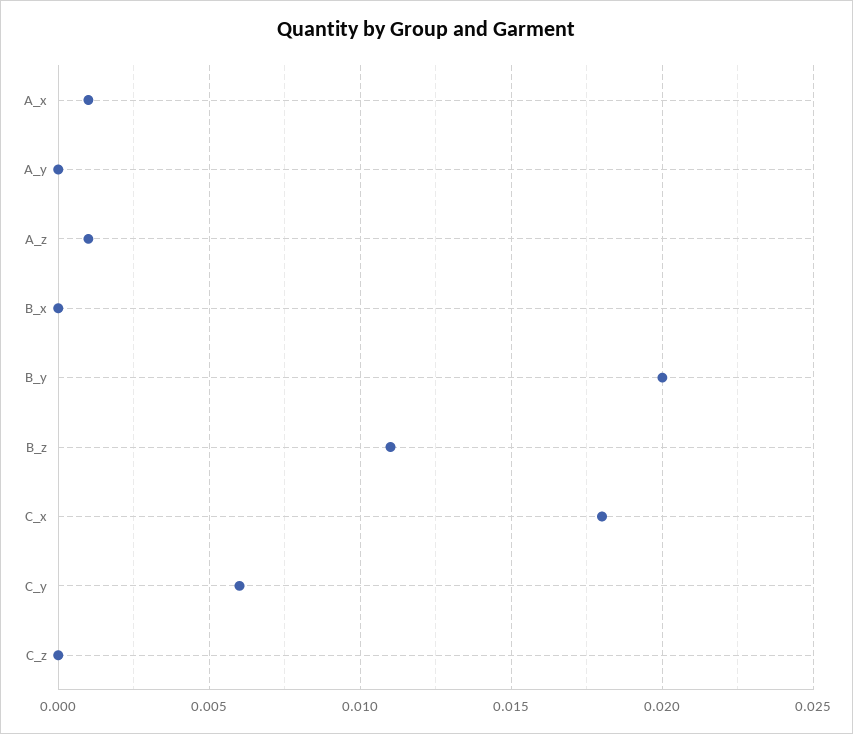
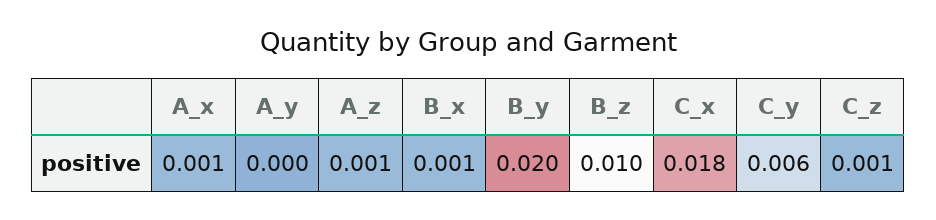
B_x: 0 -> 0.001
B_z: 0.011 -> 0.01
C_z: 0 -> 0.001

